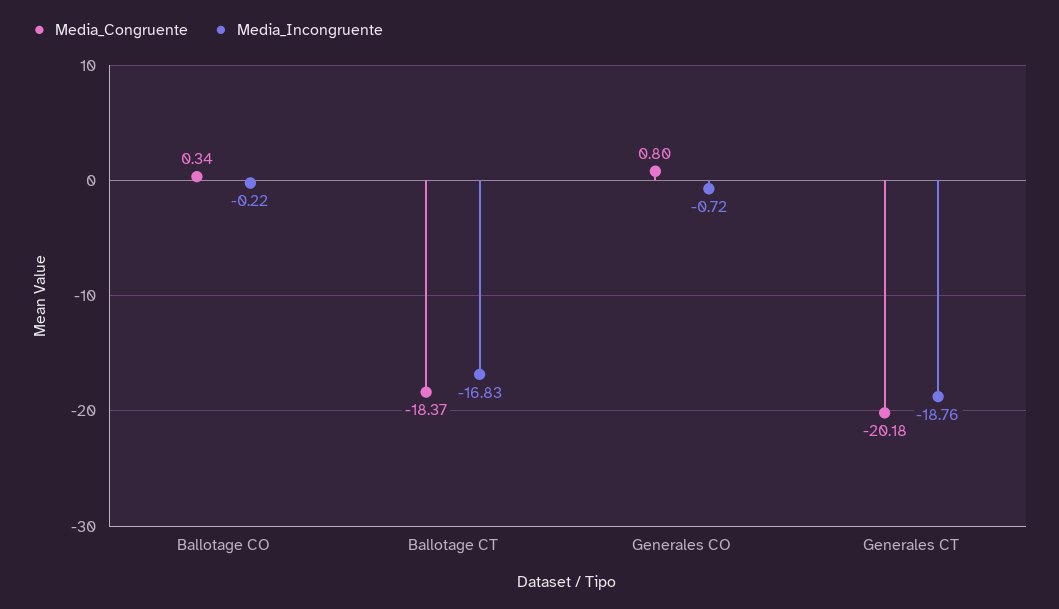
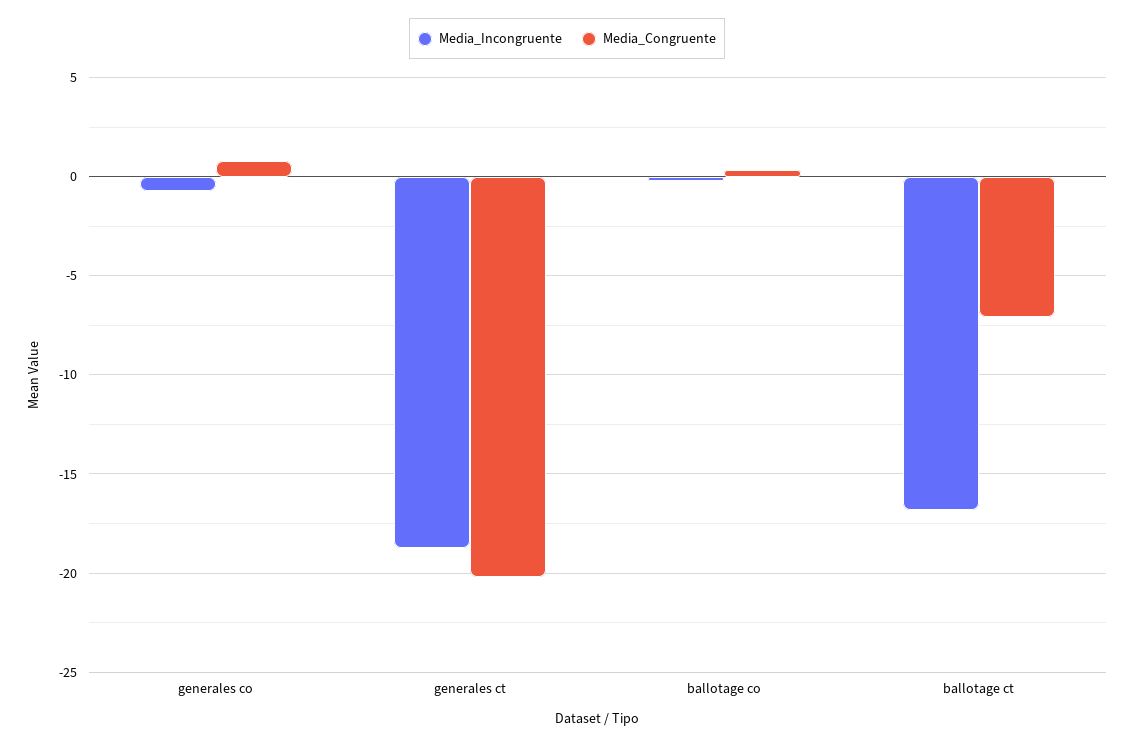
Media_Congruente, Ballotage CT: -18.37 -> -7

